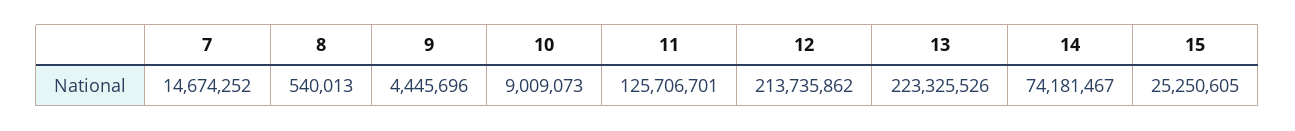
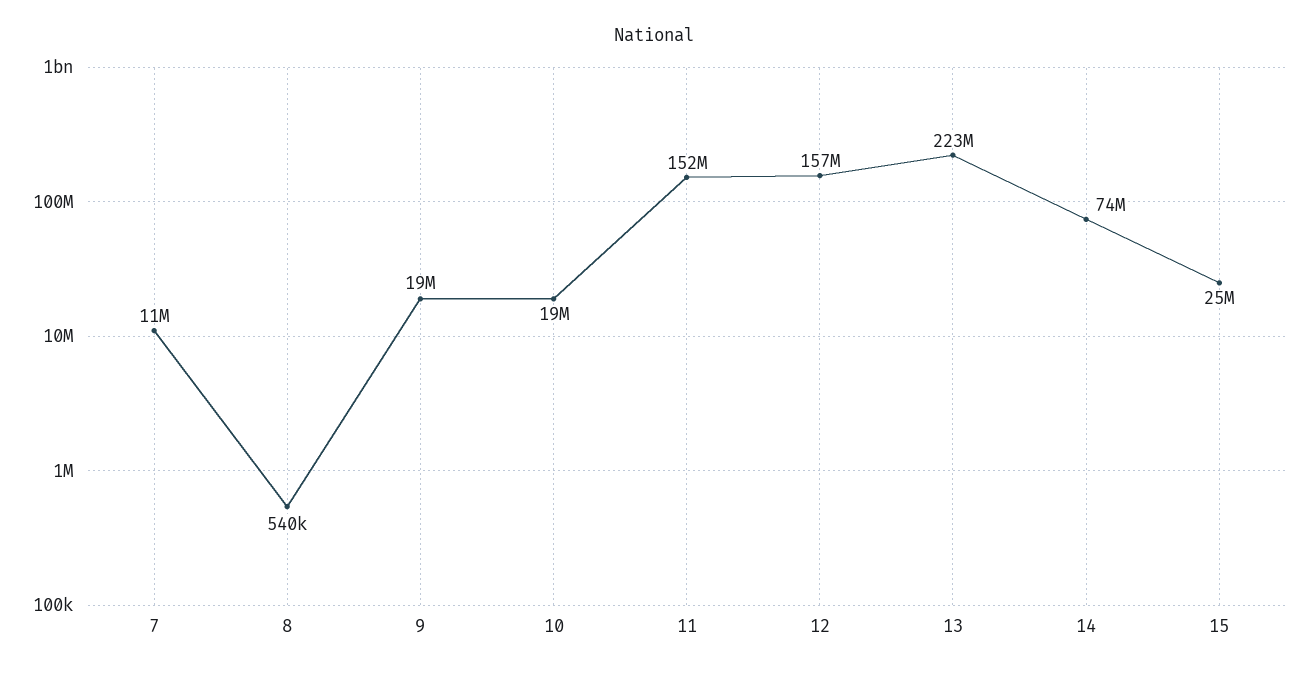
7: 14674252 -> 11000000
9: 4445696 -> 19000000
10: 9009073 -> 19000000
11: 125706701 -> 152000000
12: 213735862 -> 157000000

